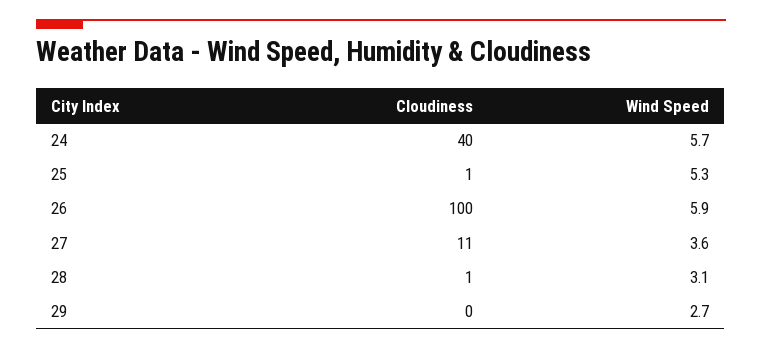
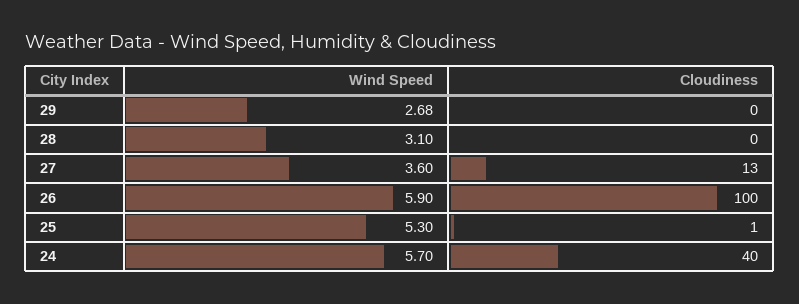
Cloudiness, 27: 11 -> 13
Cloudiness, 28: 1 -> 0

